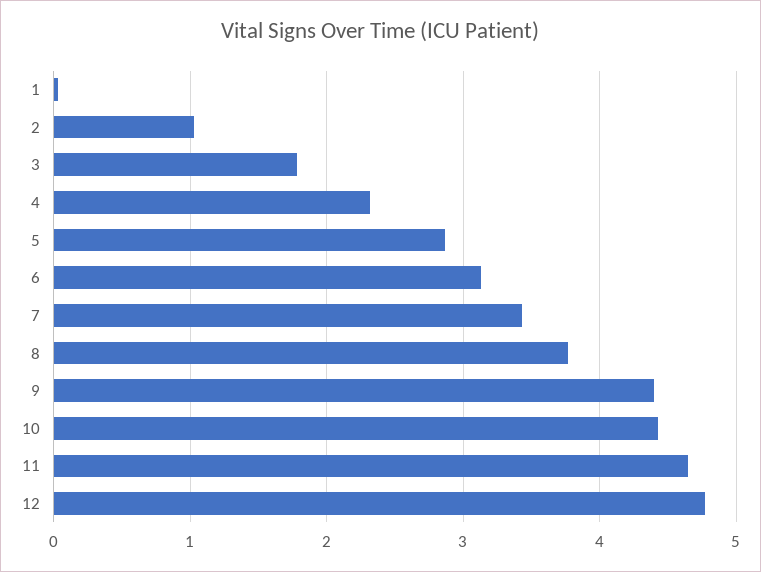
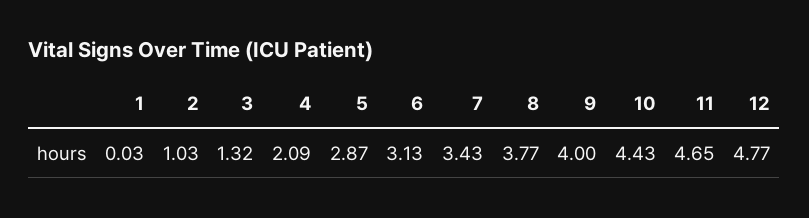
3: 1.8 -> 1.32
4: 2.3 -> 2.09
9: 4.4 -> 4

